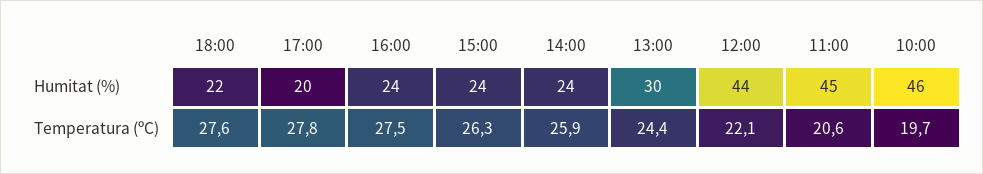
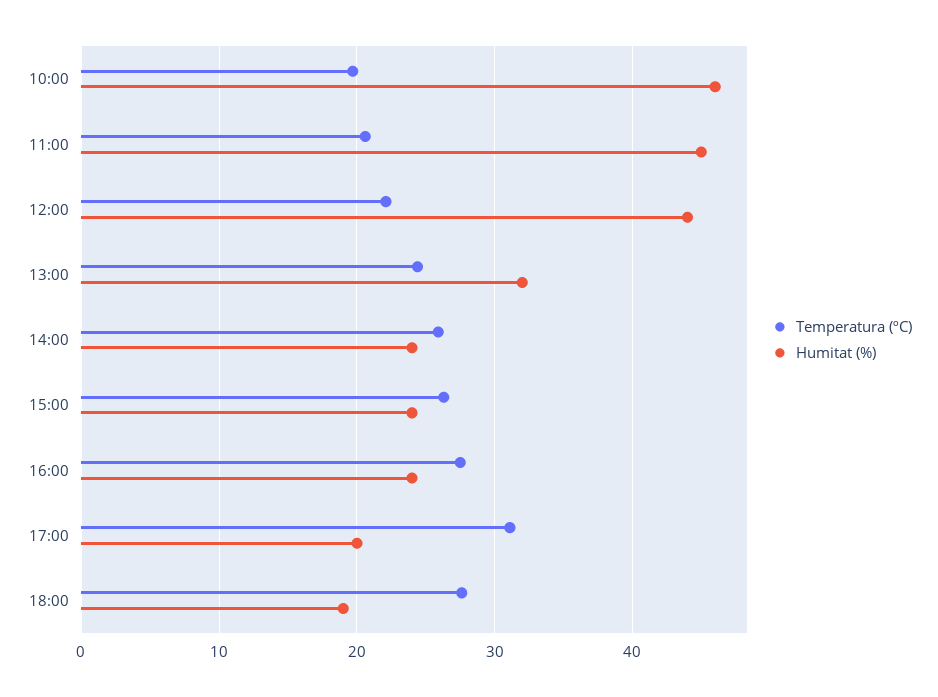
Humitat (%), 18:00: 22 -> 19
Humitat (%), 13:00: 30 -> 32
Temperatura (ºC), 17:00: 27.8 -> 31

